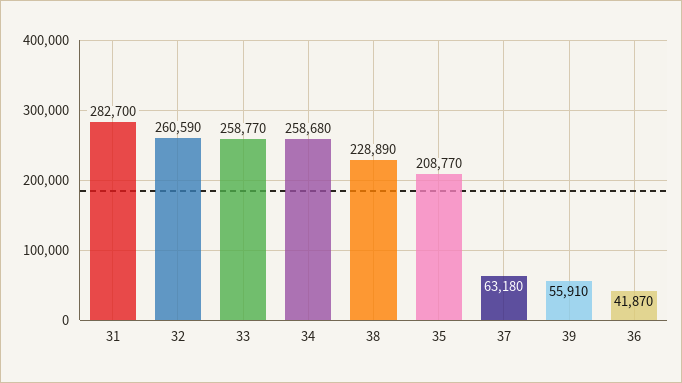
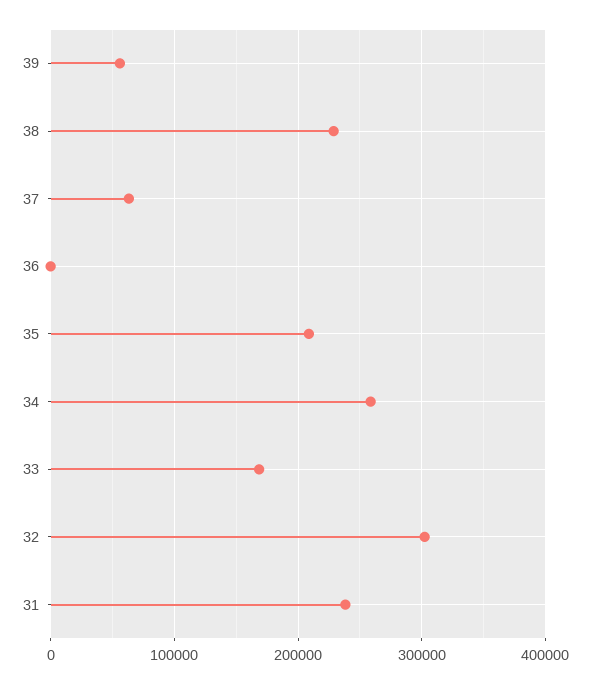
31: 282700 -> 240000
32: 260590 -> 300000
33: 258770 -> 170000
36: 41870 -> 0

